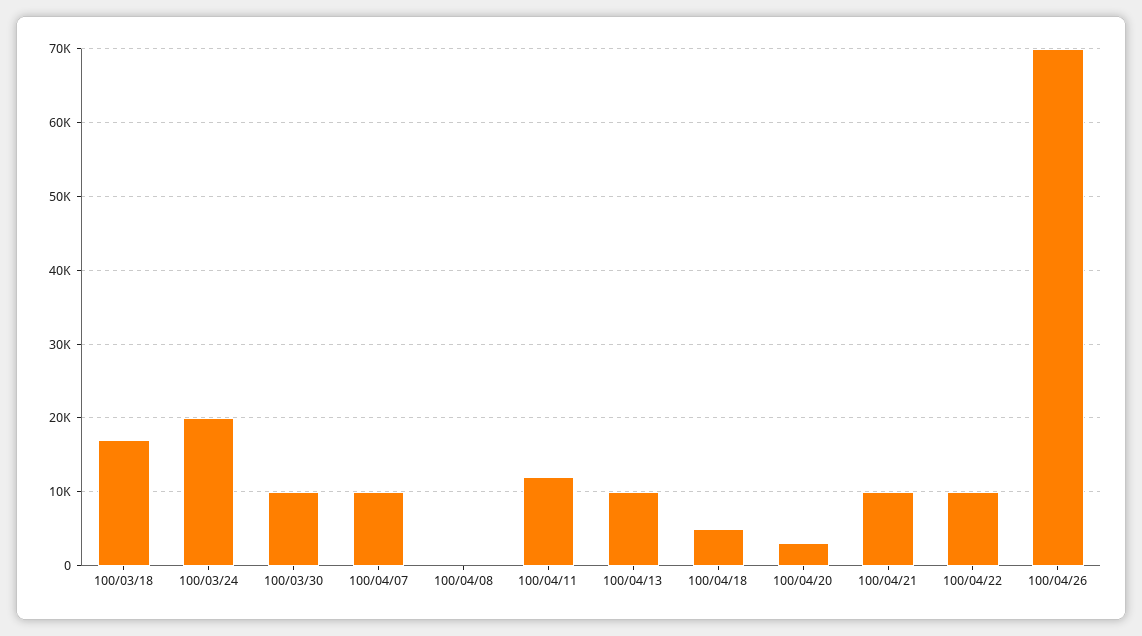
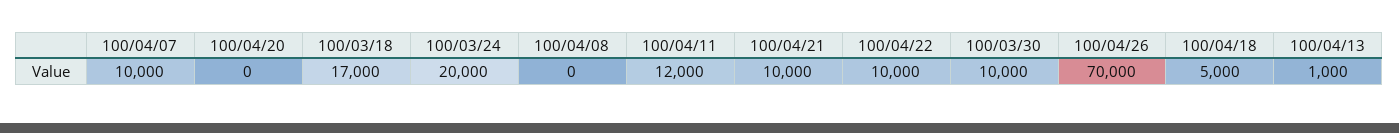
100/04/13: 10000 -> 1000
100/04/20: 3000 -> 0

